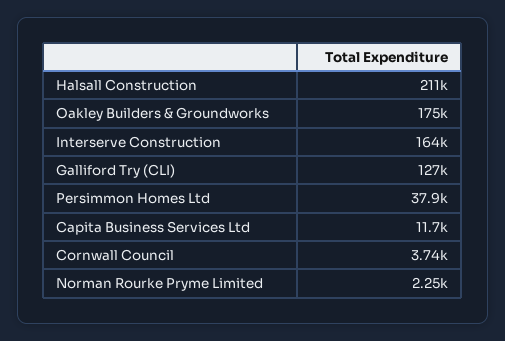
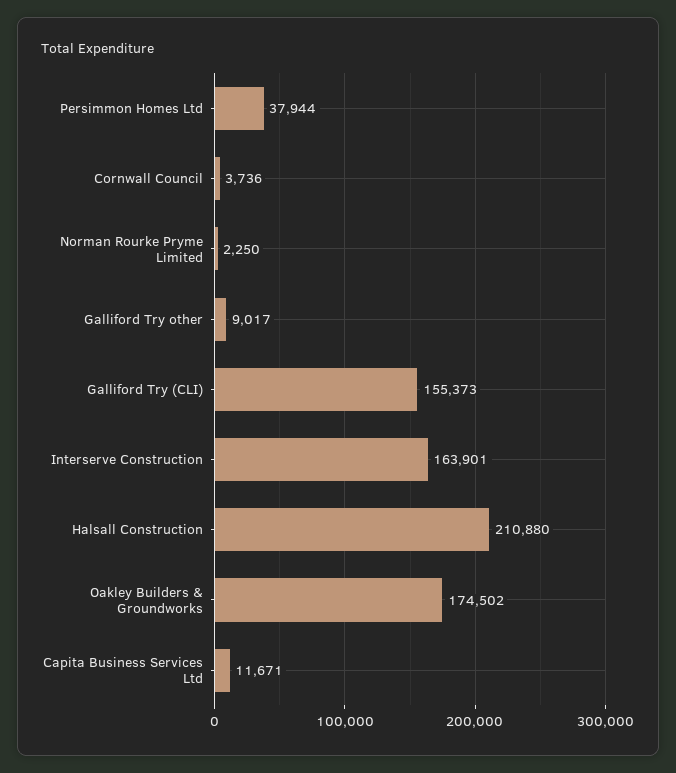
Galliford Try (CLI): 127000 -> 155373
Galliford Try other: none -> 9017

